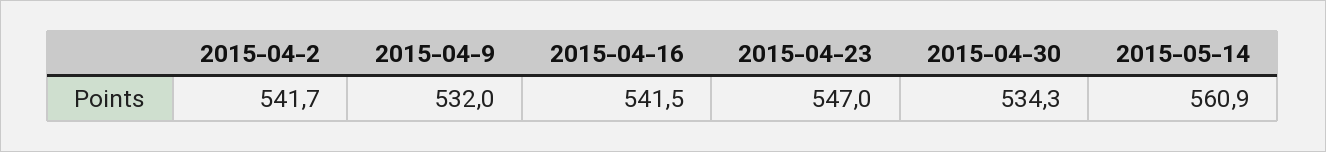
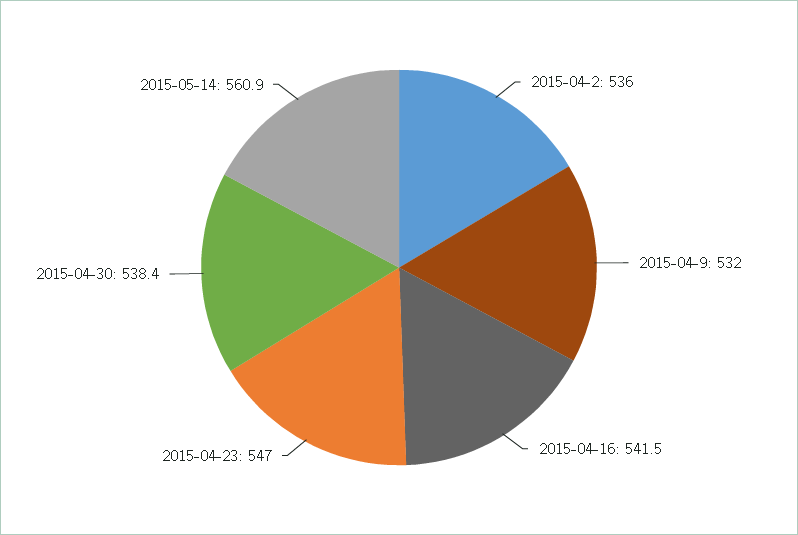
2015-04-2: 541.7 -> 536
2015-04-30: 534.3 -> 538.4

